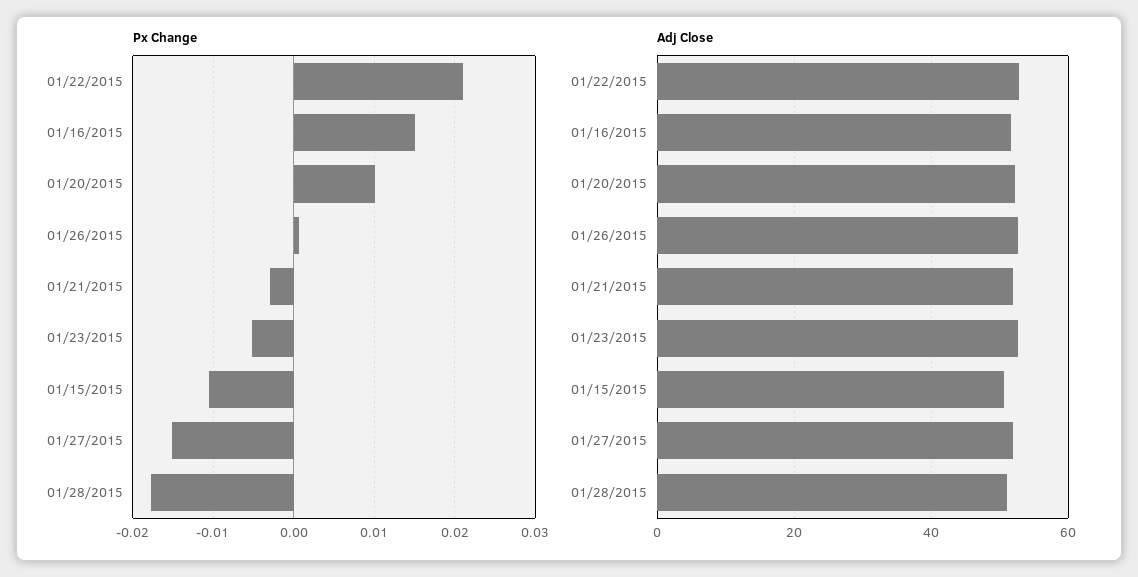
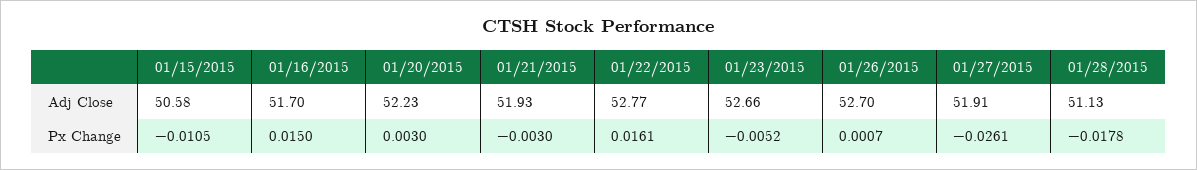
Px Change, 01/22/2015: 0.021 -> 0.0161
Px Change, 01/20/2015: 0.01 -> 0.003
Px Change, 01/27/2015: -0.015 -> -0.0261

